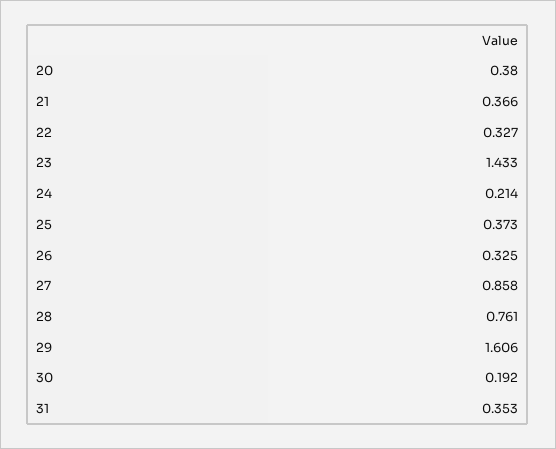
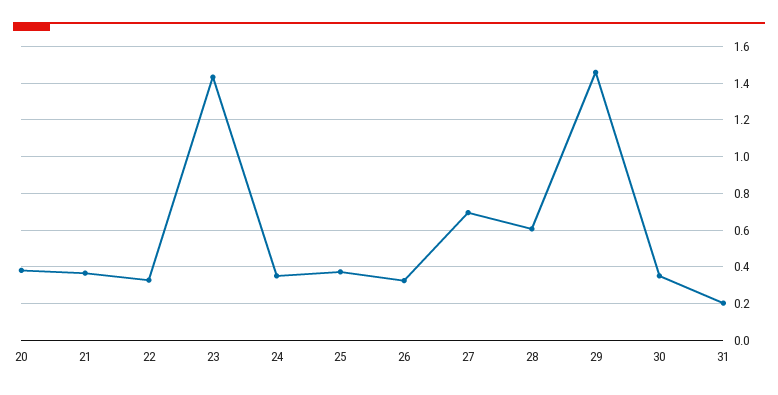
24: 0.214 -> 0.35
27: 0.858 -> 0.7
28: 0.761 -> 0.6
29: 1.606 -> 1.45
30: 0.192 -> 0.35
31: 0.353 -> 0.2

